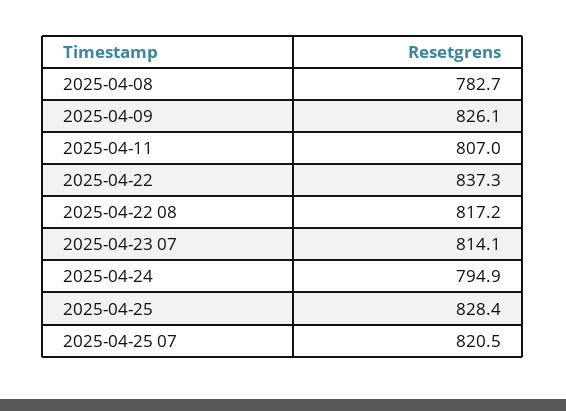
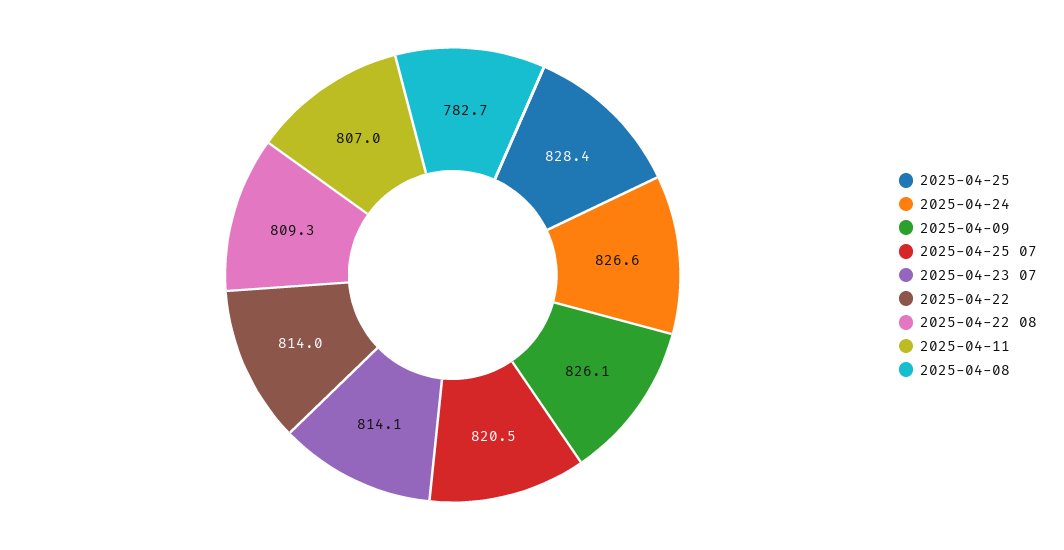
2025-04-22: 837.3 -> 814
2025-04-22 08: 817.2 -> 809.3
2025-04-24: 794.9 -> 826.6

